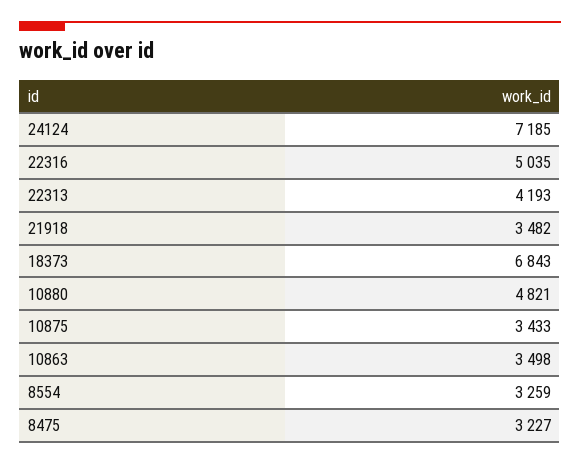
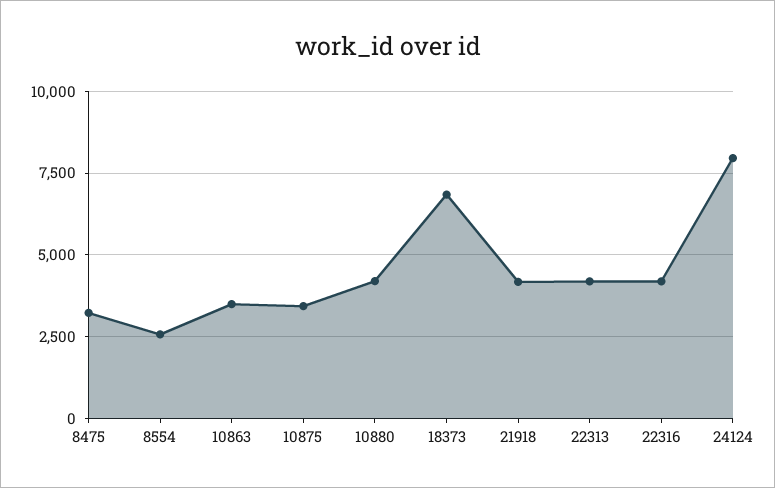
24124: 7185 -> 8000
22316: 5035 -> 4250
21918: 3482 -> 4250
10880: 4821 -> 4250
8554: 3259 -> 2500

